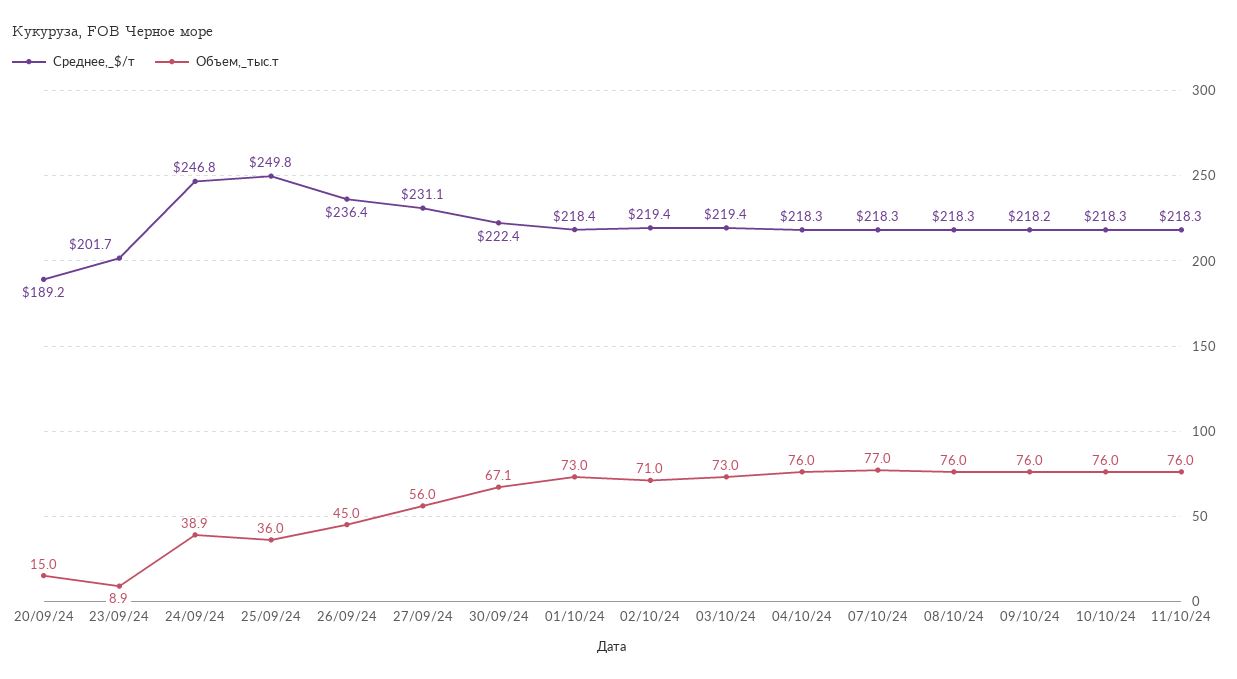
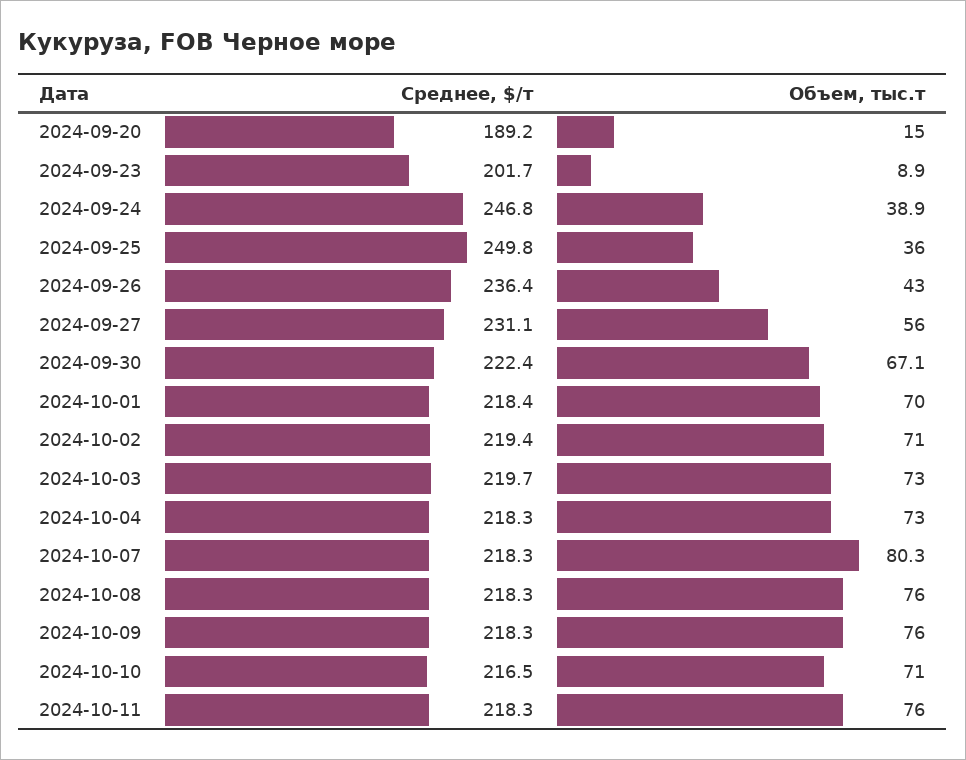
Объем,_тыс.т, 26/09/24: 45 -> 43
Объем,_тыс.т, 01/10/24: 73 -> 70
Среднее,_$/т, 03/10/24: 219.4 -> 219.7
Объем,_тыс.т, 04/10/24: 76 -> 73
Объем,_тыс.т, 07/10/24: 77 -> 80.3
Среднее,_$/т, 09/10/24: 218.2 -> 218.3
Среднее,_$/т, 10/10/24: 218.3 -> 216.5
Объем,_тыс.т, 10/10/24: 76 -> 71

